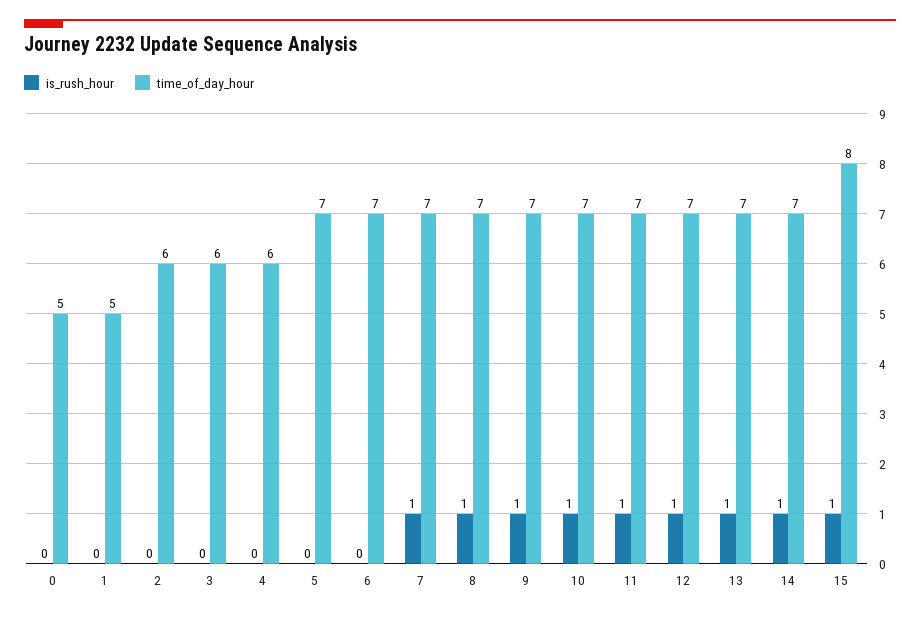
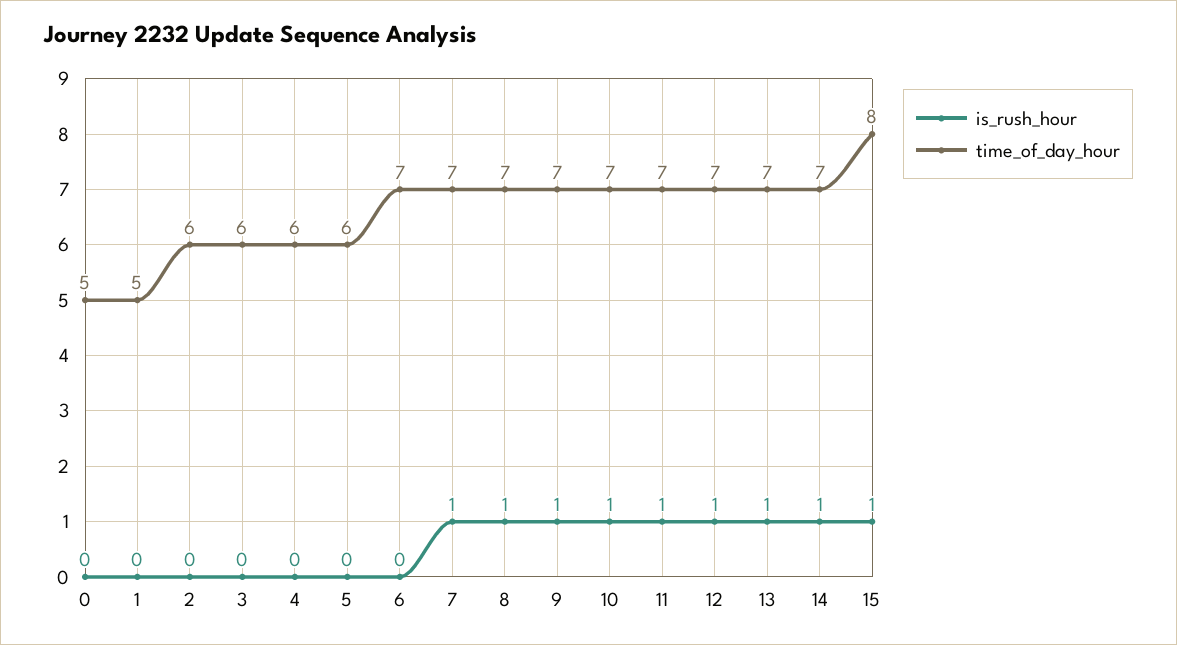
time_of_day_hour, 5: 7 -> 6

